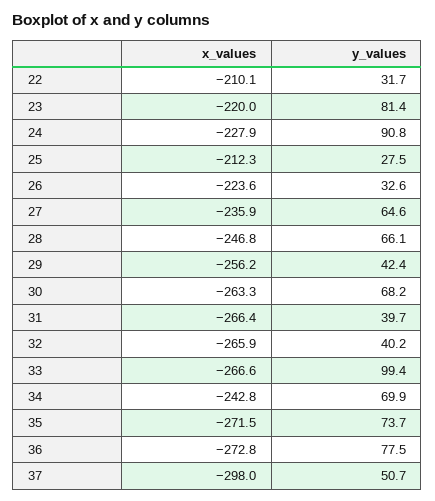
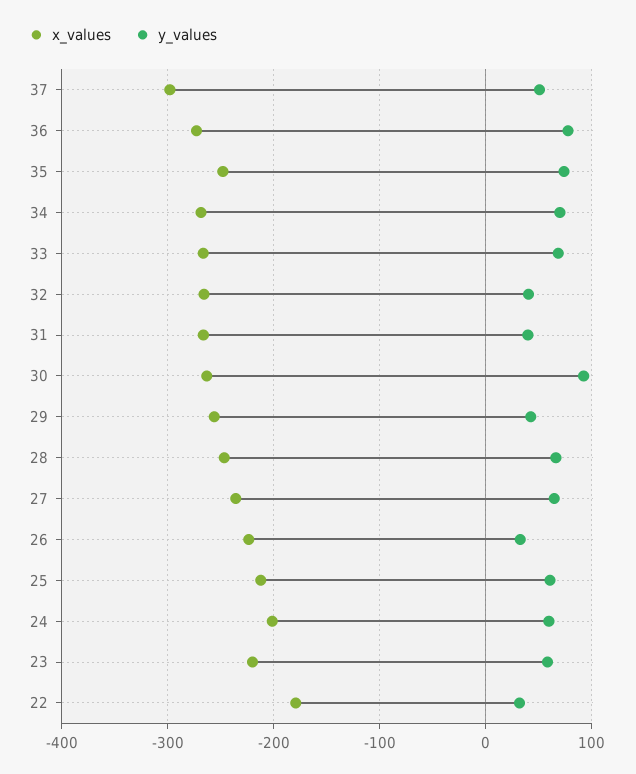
x_values, 22: -210.1 -> -180
y_values, 23: 81.4 -> 60
x_values, 24: -227.9 -> -200
y_values, 24: 90.8 -> 60
y_values, 25: 27.5 -> 60
y_values, 30: 68.2 -> 90
y_values, 33: 99.4 -> 70
x_values, 34: -242.8 -> -270
x_values, 35: -271.5 -> -250

